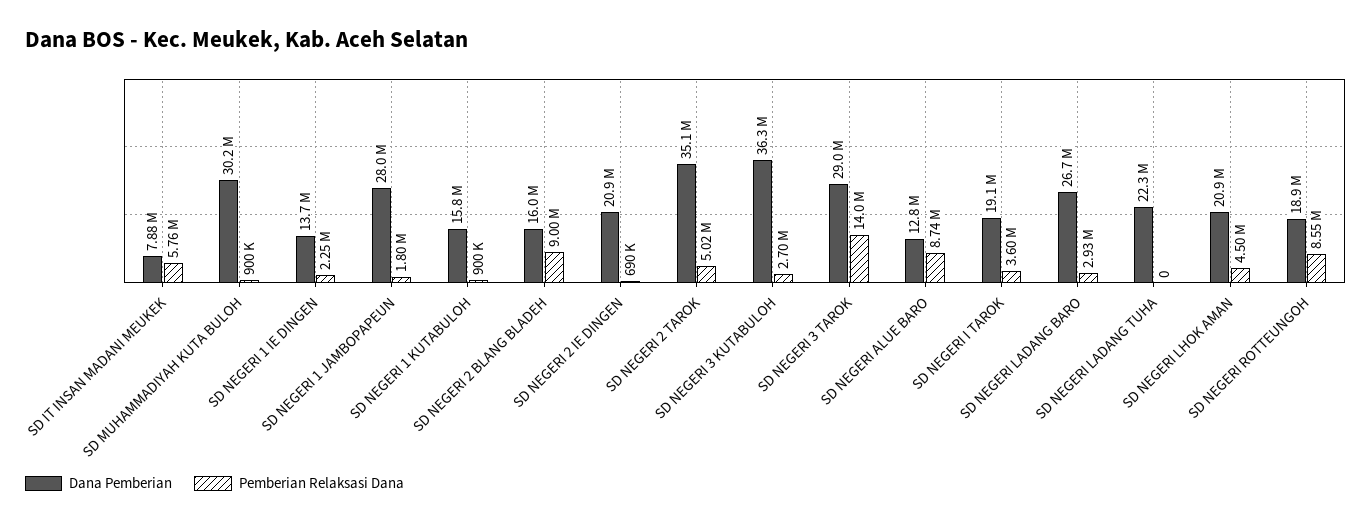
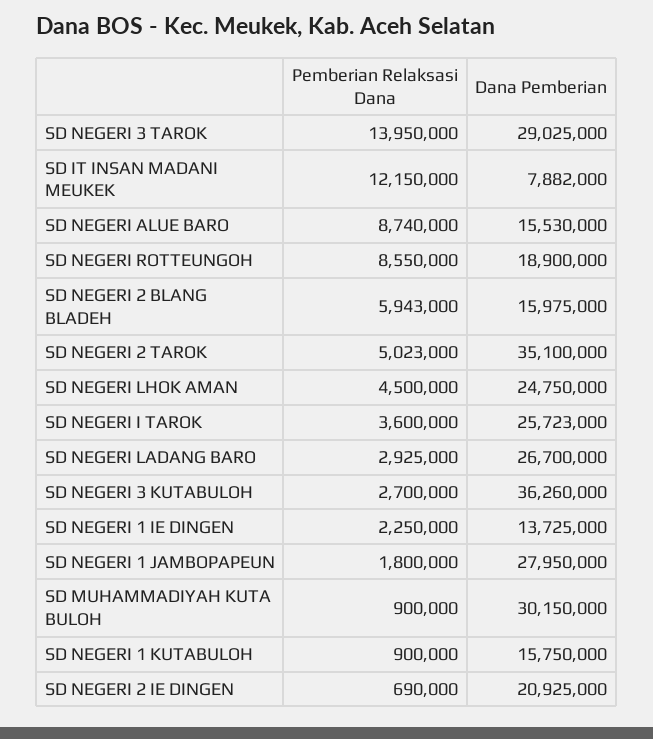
Pemberian Relaksasi Dana, SD IT INSAN MADANI MEUKEK: 5760000 -> 12150000
Pemberian Relaksasi Dana, SD NEGERI 2 BLANG BLADEH: 9000000 -> 5943000
Dana Pemberian, SD NEGERI ALUE BARO: 12800000 -> 15530000
Dana Pemberian, SD NEGERI I TAROK: 19100000 -> 25723000
Dana Pemberian, SD NEGERI LADANG TUHA: 22300000 -> none
Pemberian Relaksasi Dana, SD NEGERI LADANG TUHA: 0 -> none
Dana Pemberian, SD NEGERI LHOK AMAN: 20900000 -> 24750000

